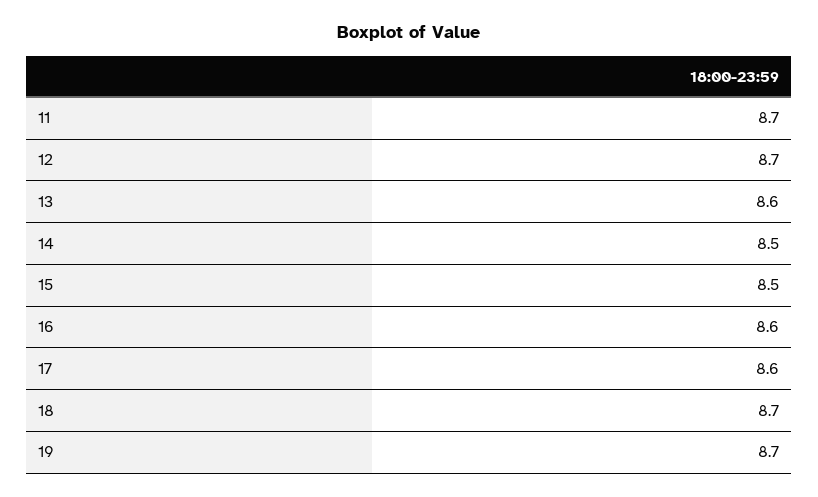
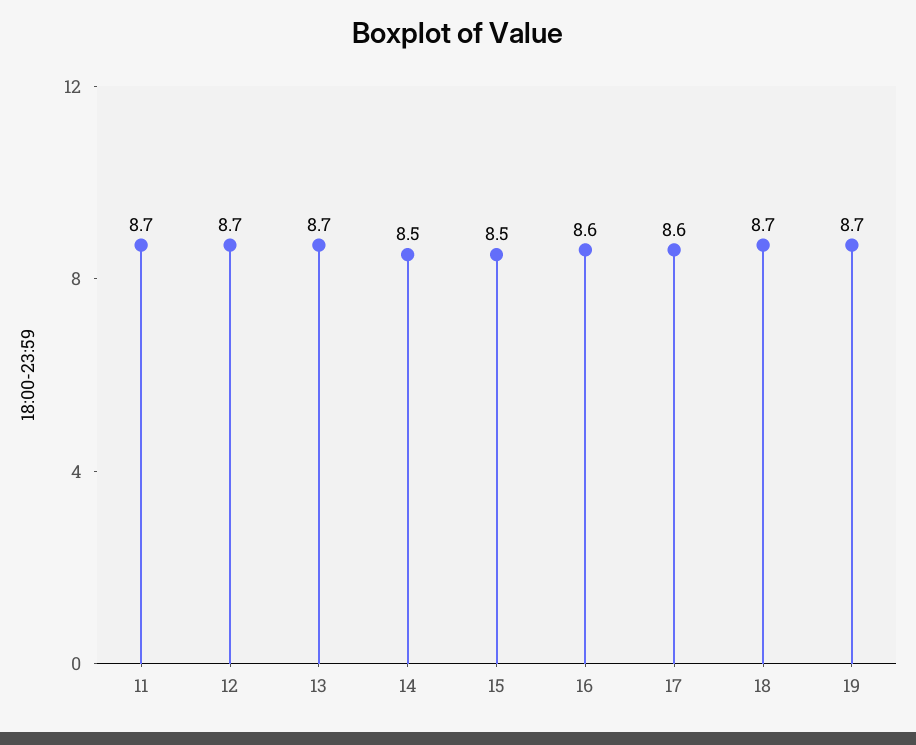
13: 8.6 -> 8.7

